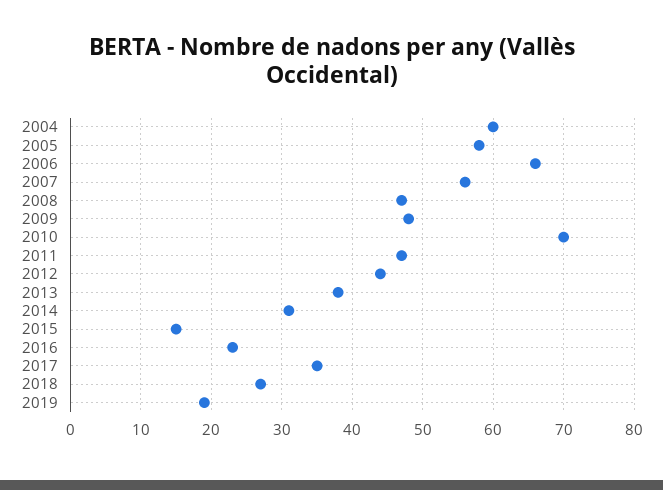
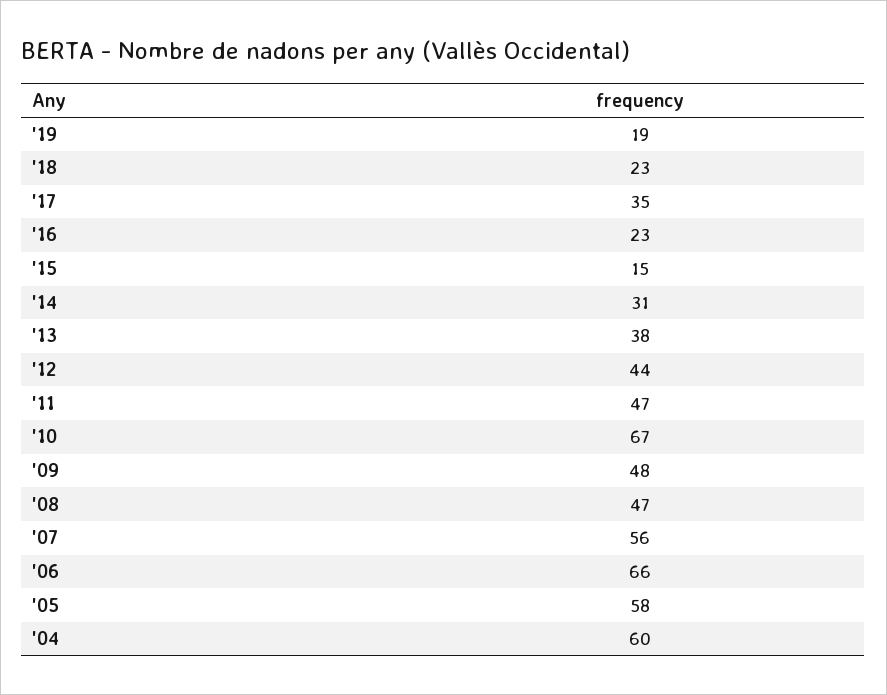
2010: 70 -> 67
2018: 27 -> 23

